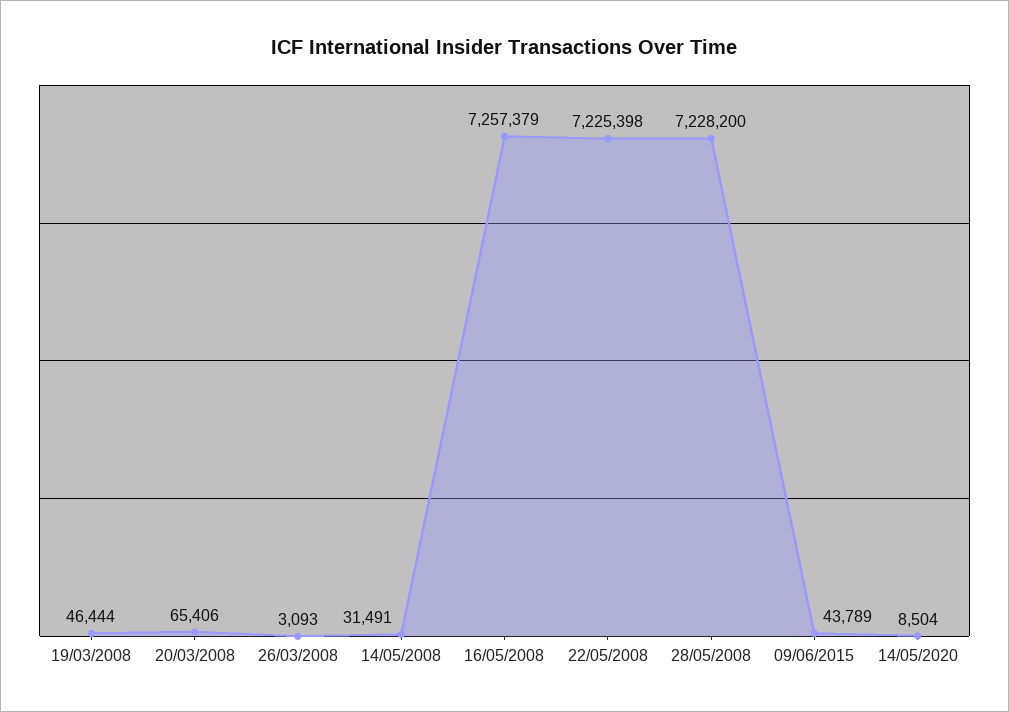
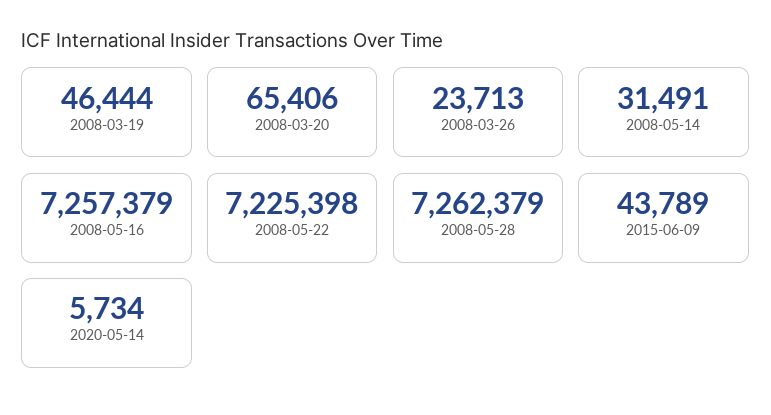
26/03/2008: 3093 -> 23713
28/05/2008: 7228200 -> 7262379
14/05/2020: 8504 -> 5734

